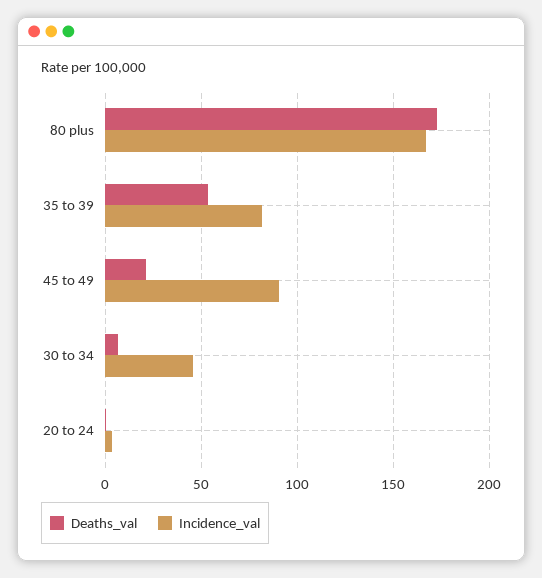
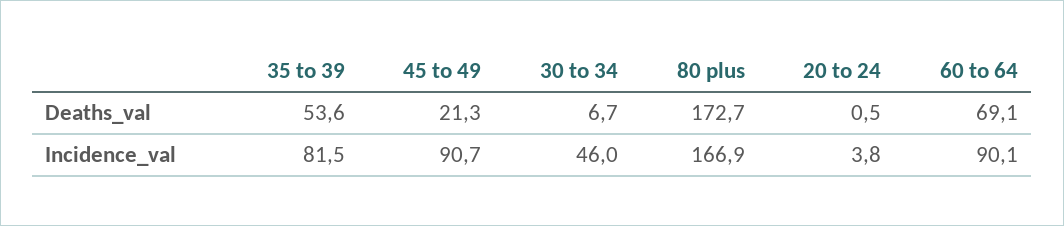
Deaths_val, 60 to 64: none -> 69.1
Incidence_val, 60 to 64: none -> 90.1

